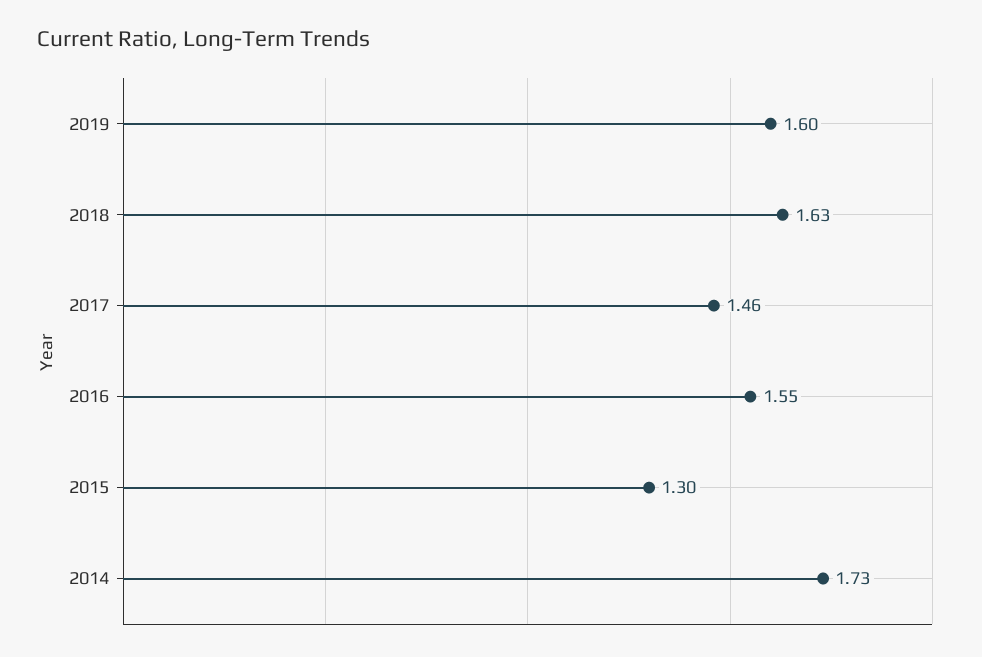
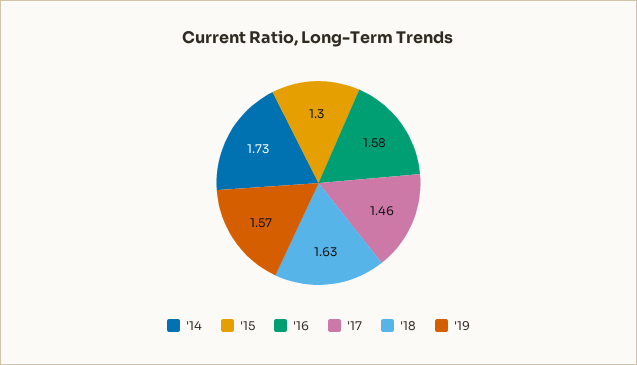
2019: 1.6 -> 1.57
2016: 1.55 -> 1.58

